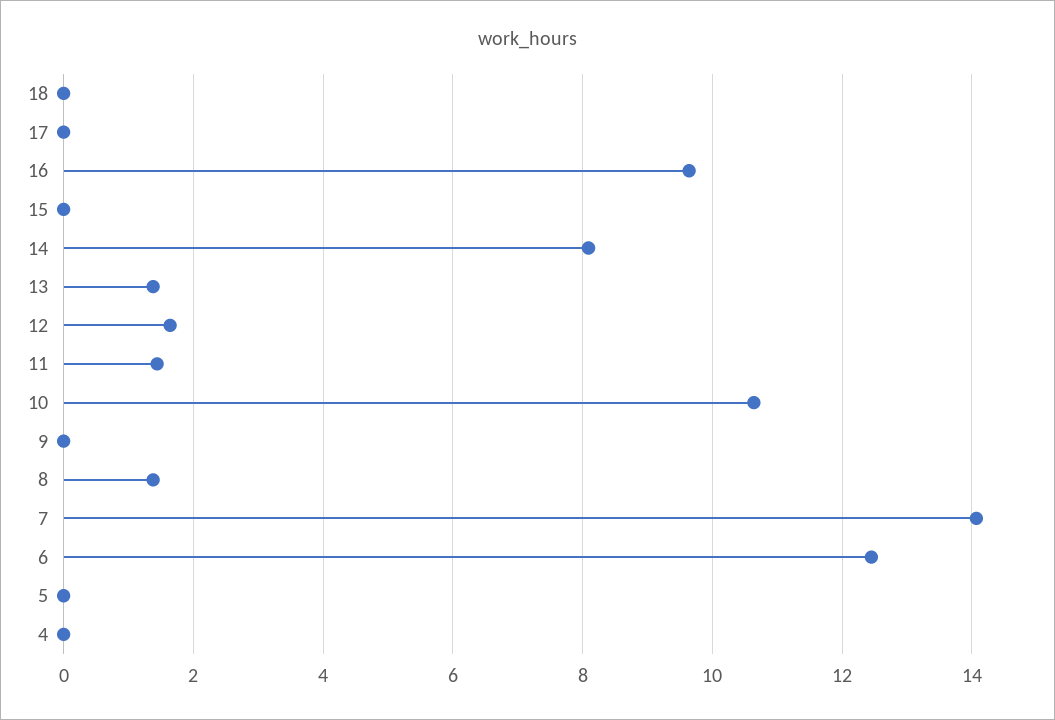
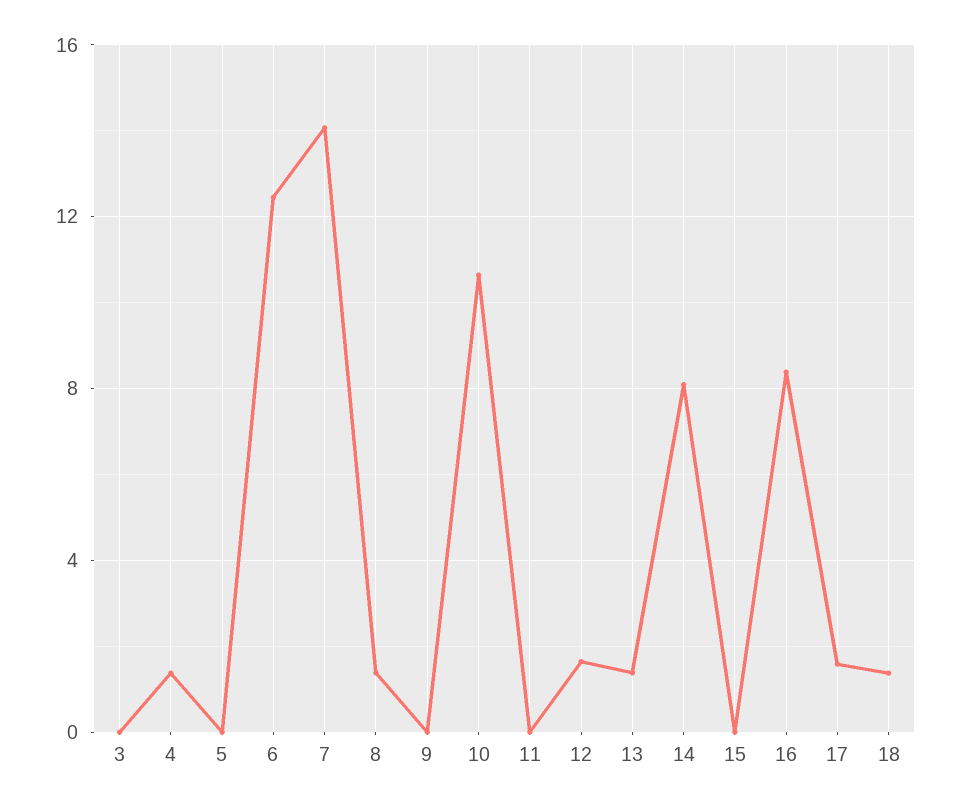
18: 0 -> 1.5
17: 0 -> 1.5
16: 9.6 -> 8.5
11: 1.4 -> 0
4: 0 -> 1.5
3: none -> 0

